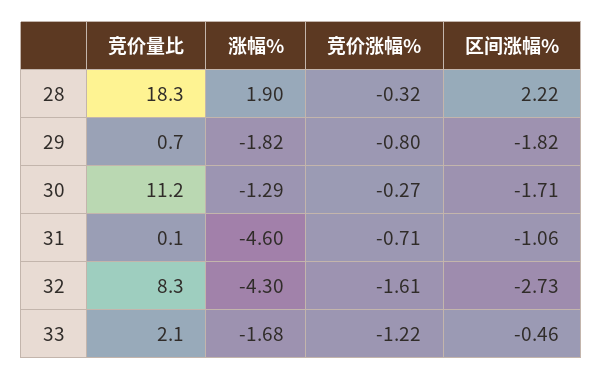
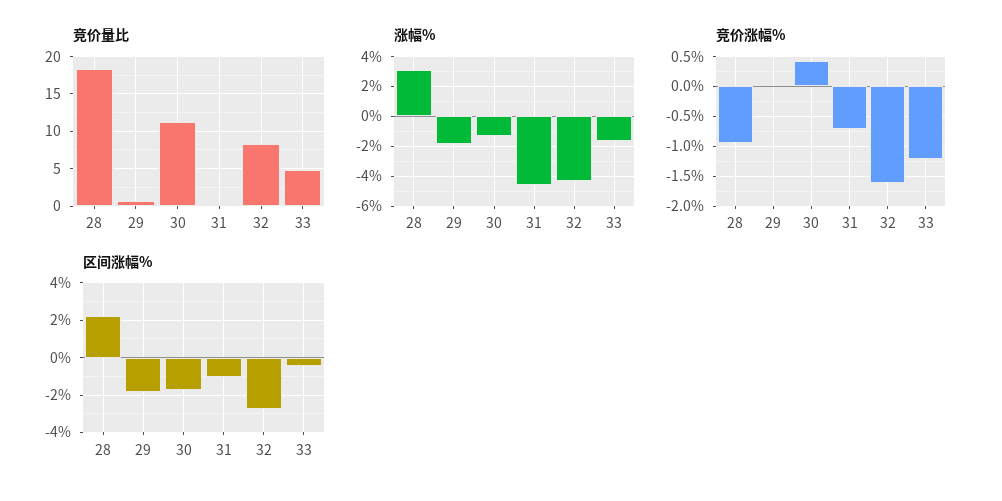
涨幅%, 28: 1.9 -> 3
竞价涨幅%, 28: -0.32 -> -1
竞价涨幅%, 29: -0.8 -> 0
竞价涨幅%, 30: -0.27 -> 0.5
竞价量比, 33: 2.1 -> 5

